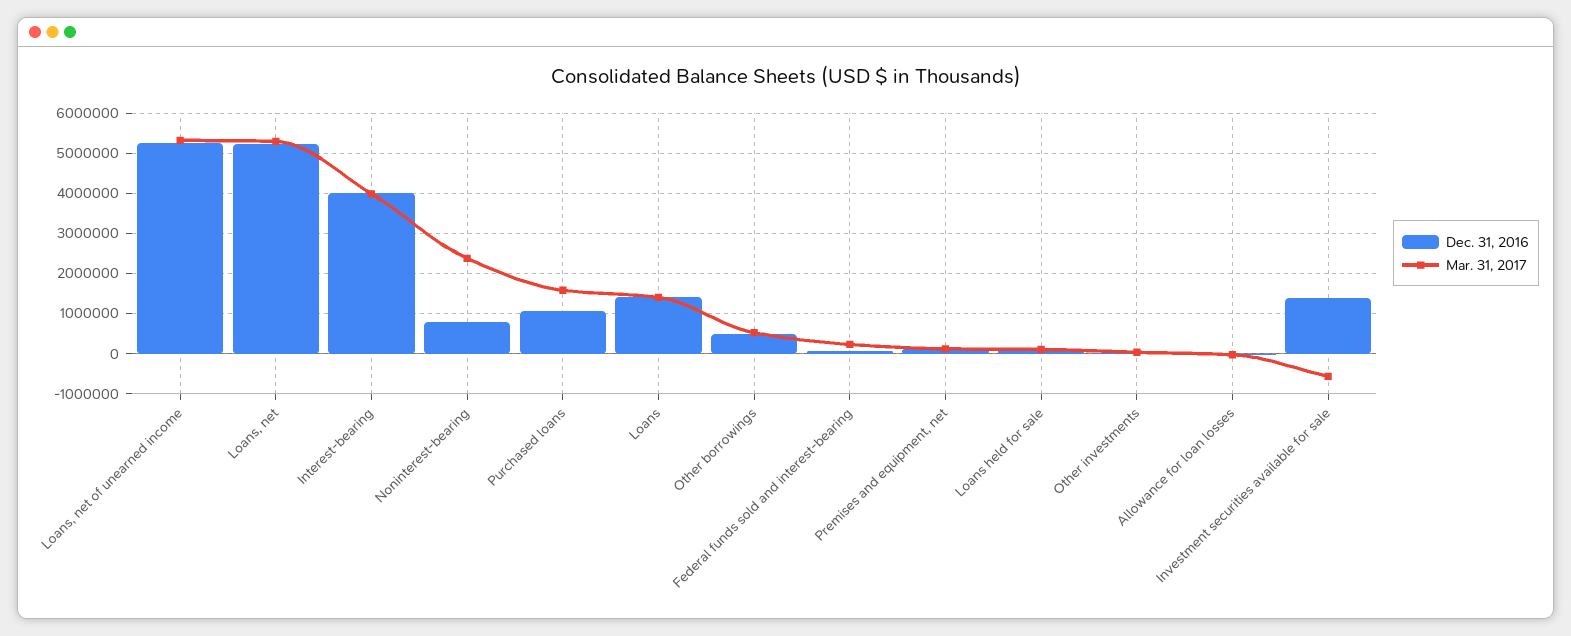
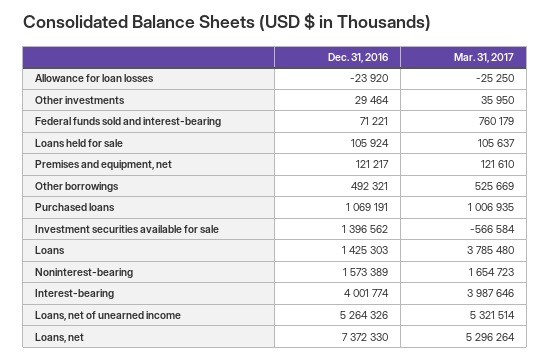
Dec. 31, 2016, Loans, net: 5200000 -> 7372330
Dec. 31, 2016, Noninterest-bearing: 800000 -> 1573389
Mar. 31, 2017, Noninterest-bearing: 2400000 -> 1654723
Mar. 31, 2017, Purchased loans: 1600000 -> 1006935
Mar. 31, 2017, Loans: 1400000 -> 3785480
Mar. 31, 2017, Federal funds sold and interest-bearing: 200000 -> 760179

